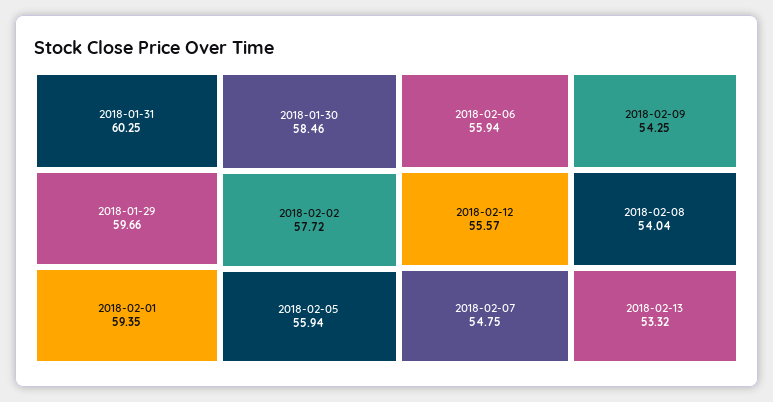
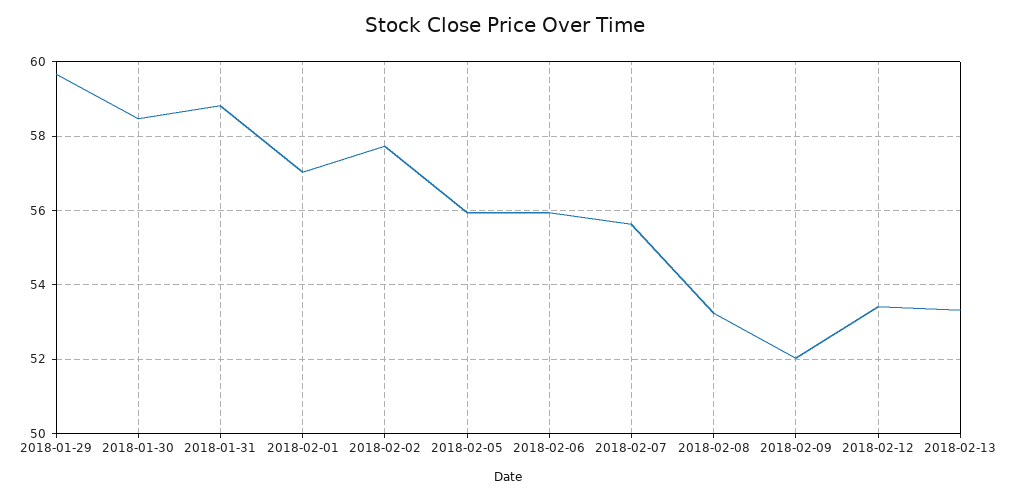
2018-01-31: 60.25 -> 58.8
2018-02-01: 59.35 -> 57
2018-02-12: 55.57 -> 53.4
2018-02-07: 54.75 -> 55.6
2018-02-09: 54.25 -> 52
2018-02-08: 54.04 -> 53.2

